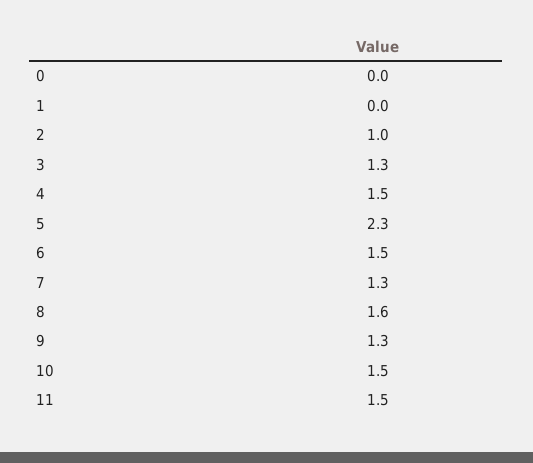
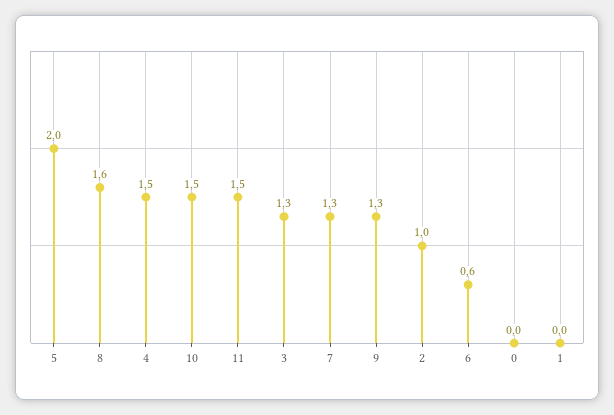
5: 2.3 -> 2
6: 1.5 -> 0.6

